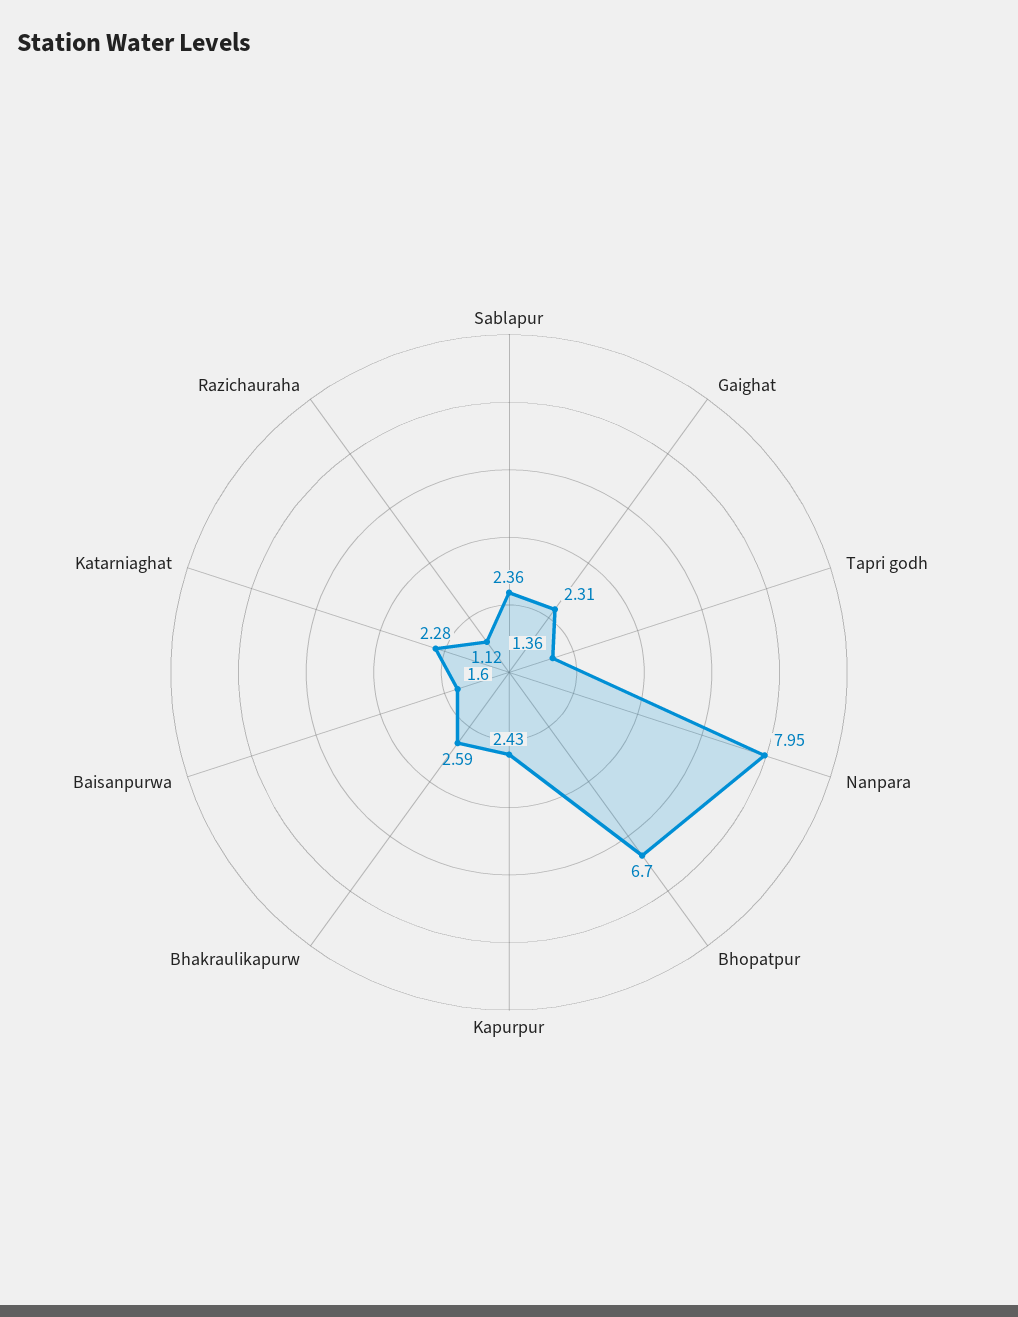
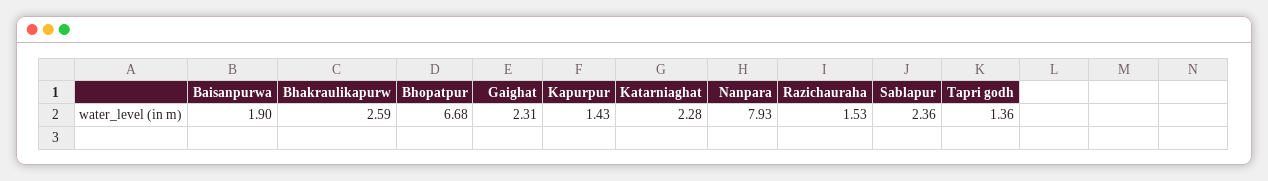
Nanpara: 7.95 -> 7.93
Bhopatpur: 6.7 -> 6.68
Kapurpur: 2.43 -> 1.43
Baisanpurwa: 1.6 -> 1.9
Razichauraha: 1.12 -> 1.53

